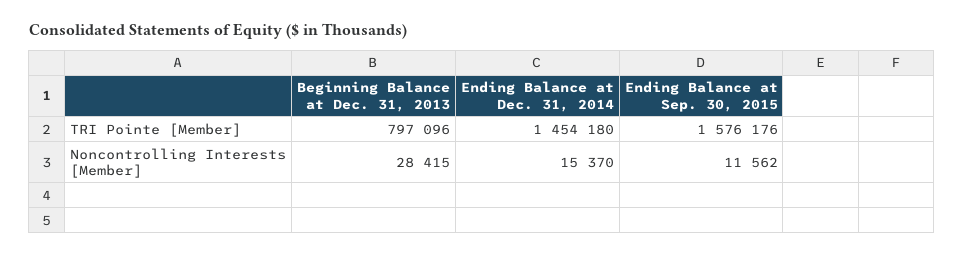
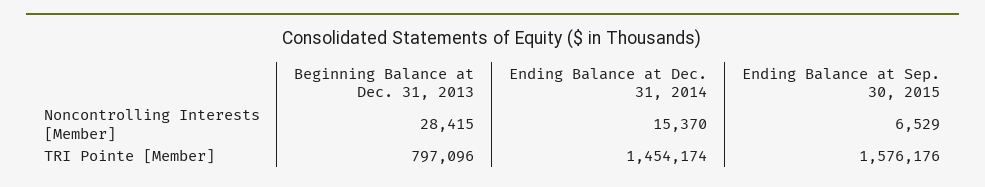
Ending Balance at Dec. 31, 2014, TRI Pointe [Member]: 1454180 -> 1454174
Ending Balance at Sep. 30, 2015, Noncontrolling Interests [Member]: 11562 -> 6529

